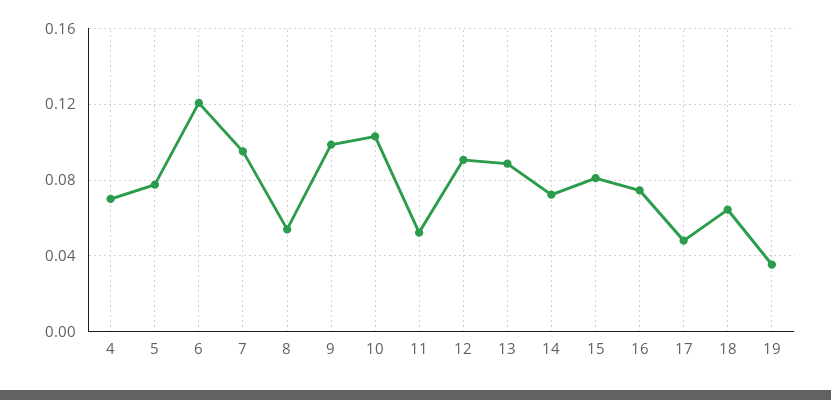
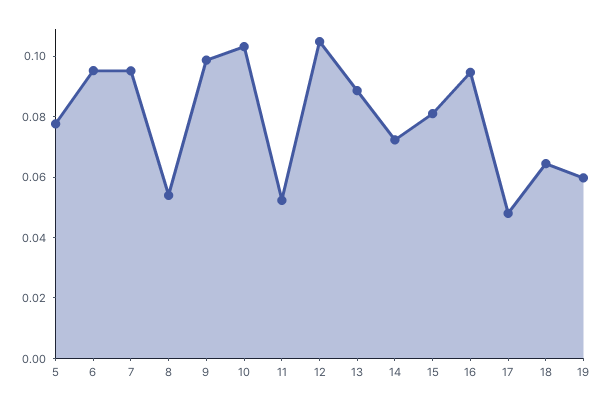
4: 0.07 -> none
6: 0.12 -> 0.095
12: 0.09 -> 0.105
16: 0.075 -> 0.095
19: 0.035 -> 0.06

